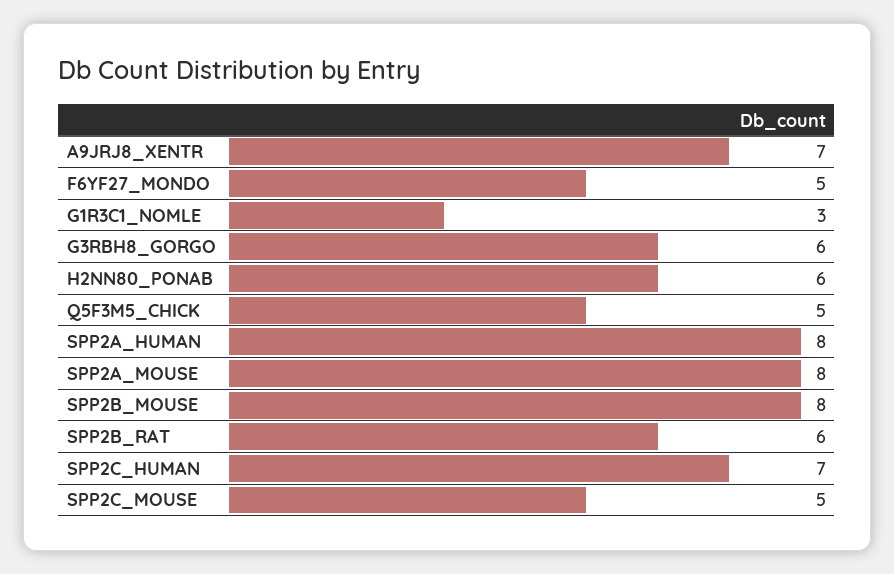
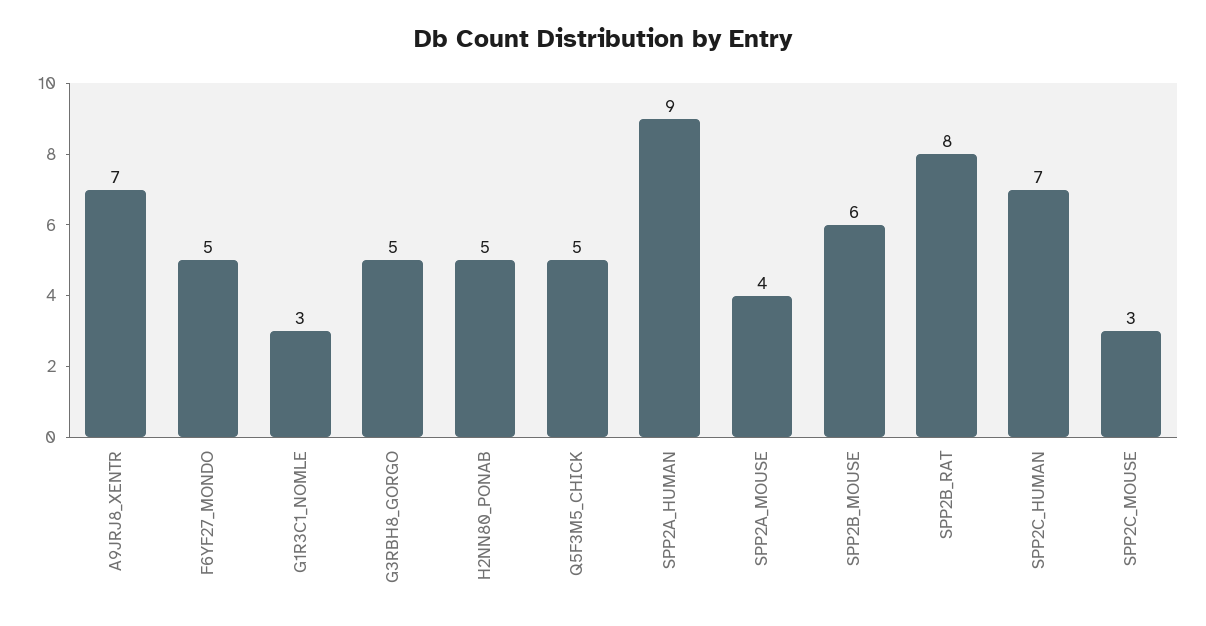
G3RBH8_GORGO: 6 -> 5
H2NN80_PONAB: 6 -> 5
SPP2A_HUMAN: 8 -> 9
SPP2A_MOUSE: 8 -> 4
SPP2B_MOUSE: 8 -> 6
SPP2B_RAT: 6 -> 8
SPP2C_MOUSE: 5 -> 3

